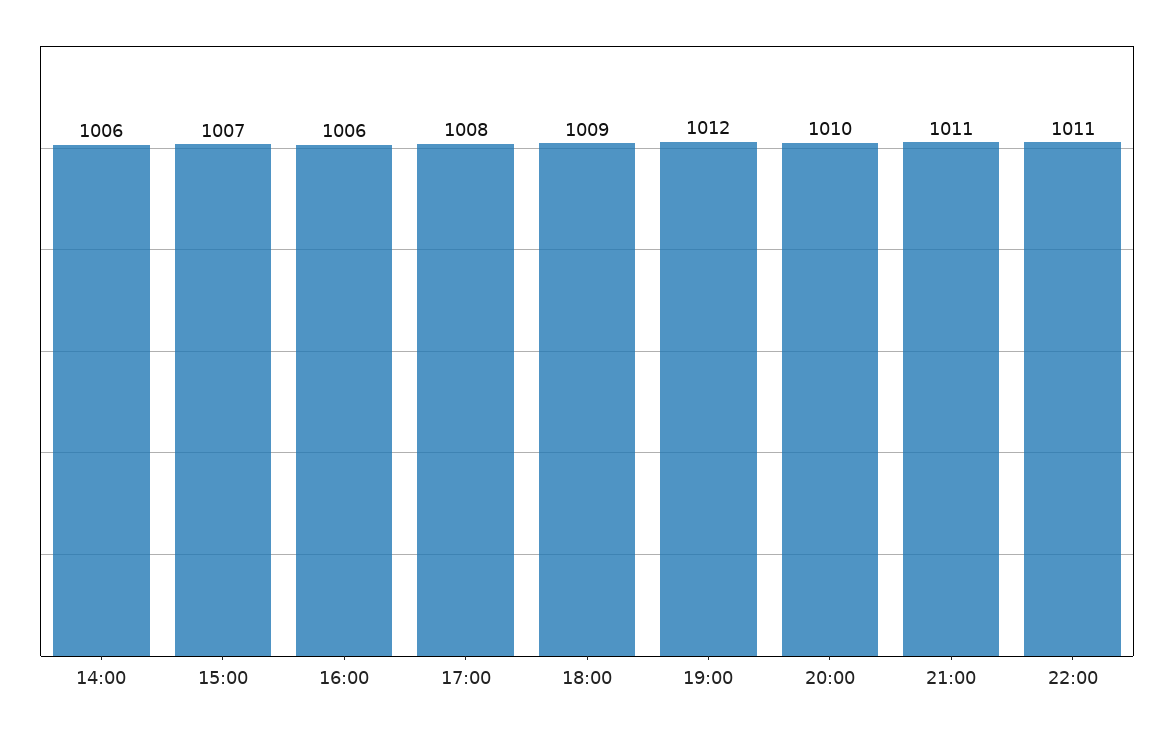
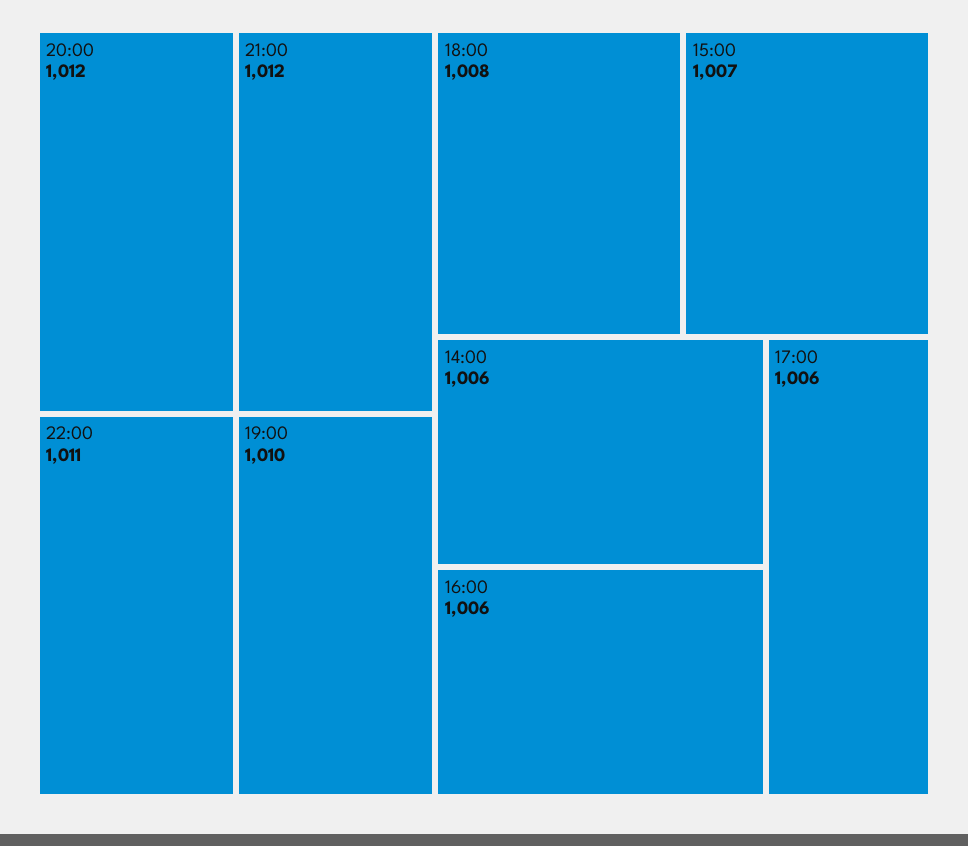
17:00: 1008 -> 1006
18:00: 1009 -> 1008
19:00: 1012 -> 1010
20:00: 1010 -> 1012
21:00: 1011 -> 1012

